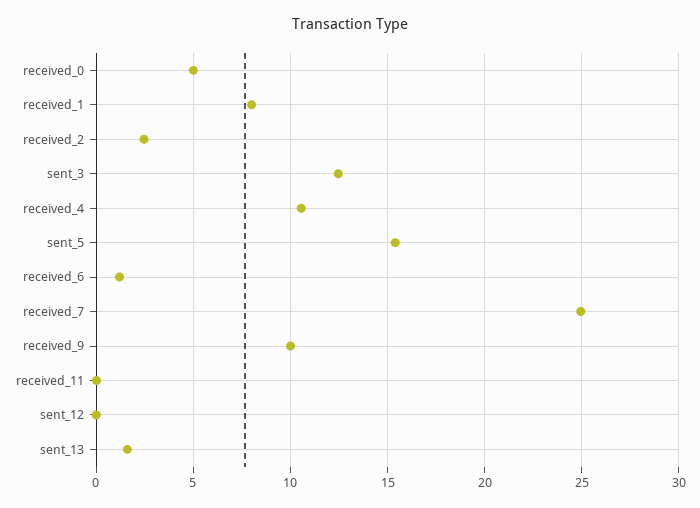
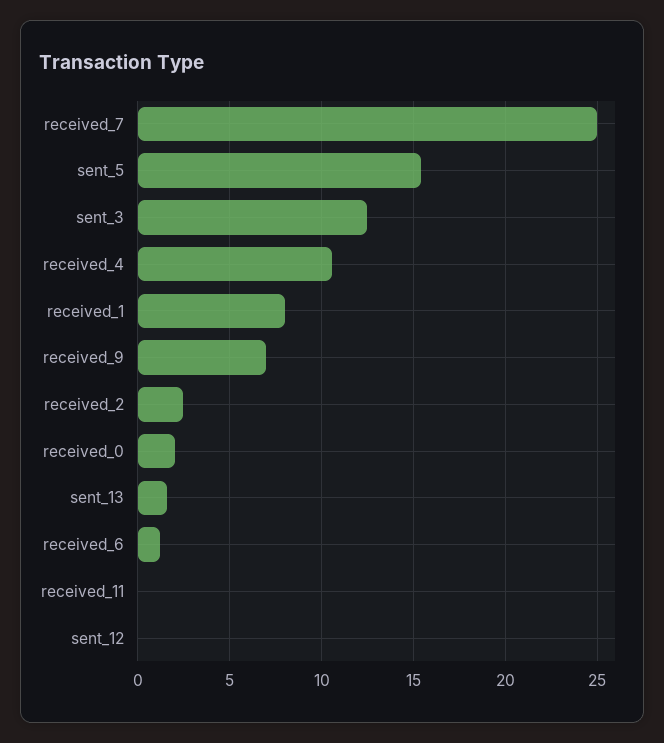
received_0: 5 -> 2
received_9: 10 -> 7

